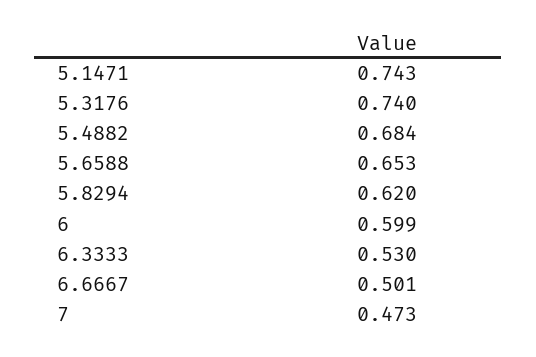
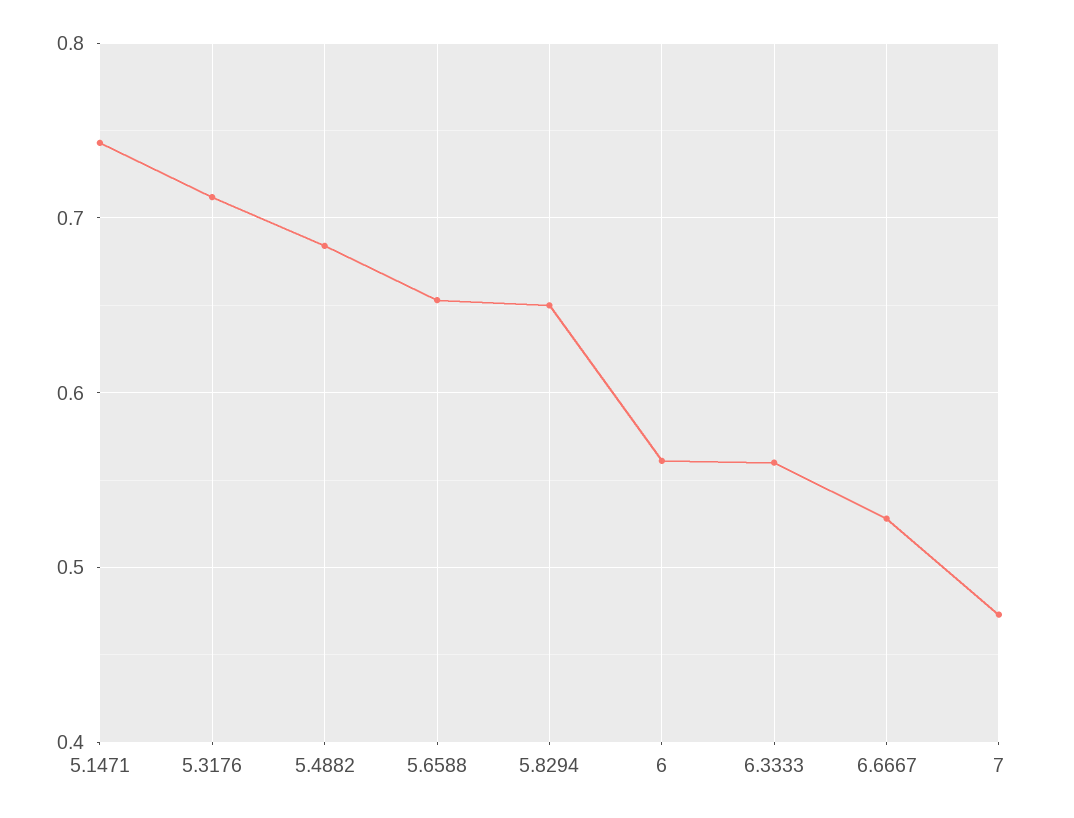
5.3176: 0.74 -> 0.71
5.8294: 0.62 -> 0.65
6: 0.599 -> 0.56
6.3333: 0.53 -> 0.56
6.6667: 0.501 -> 0.53

